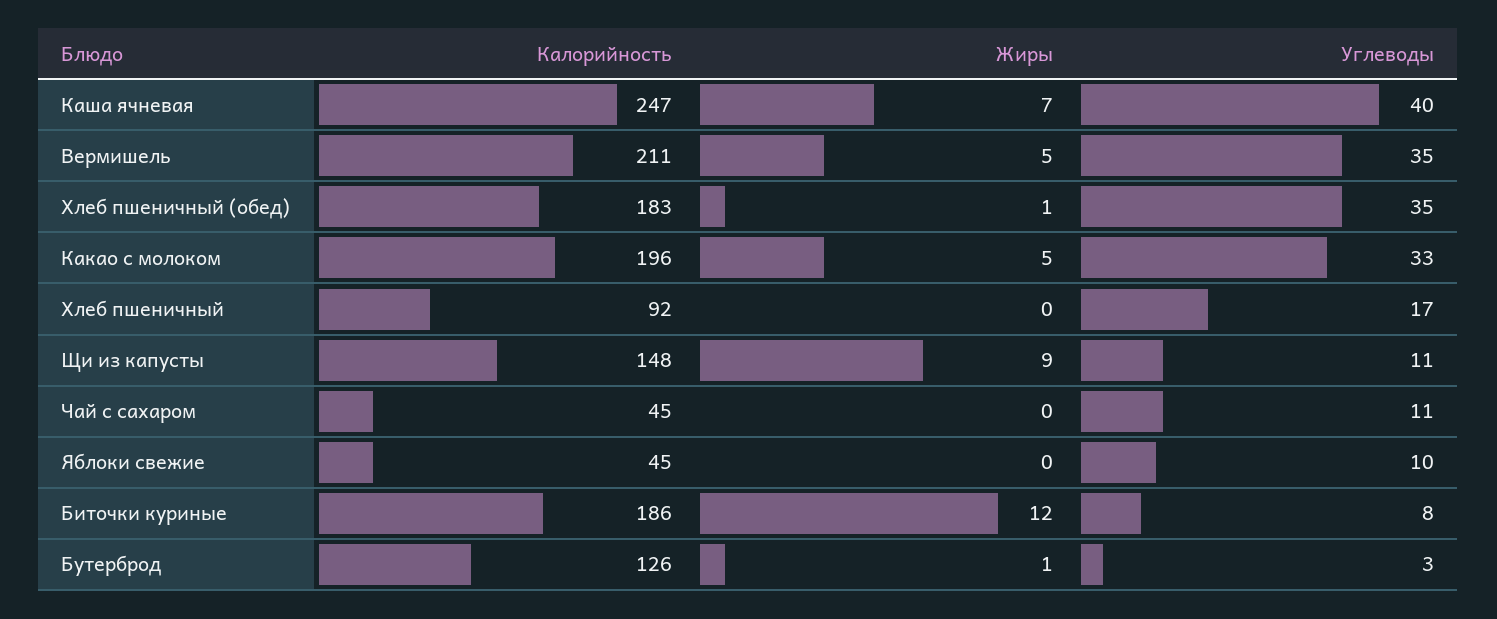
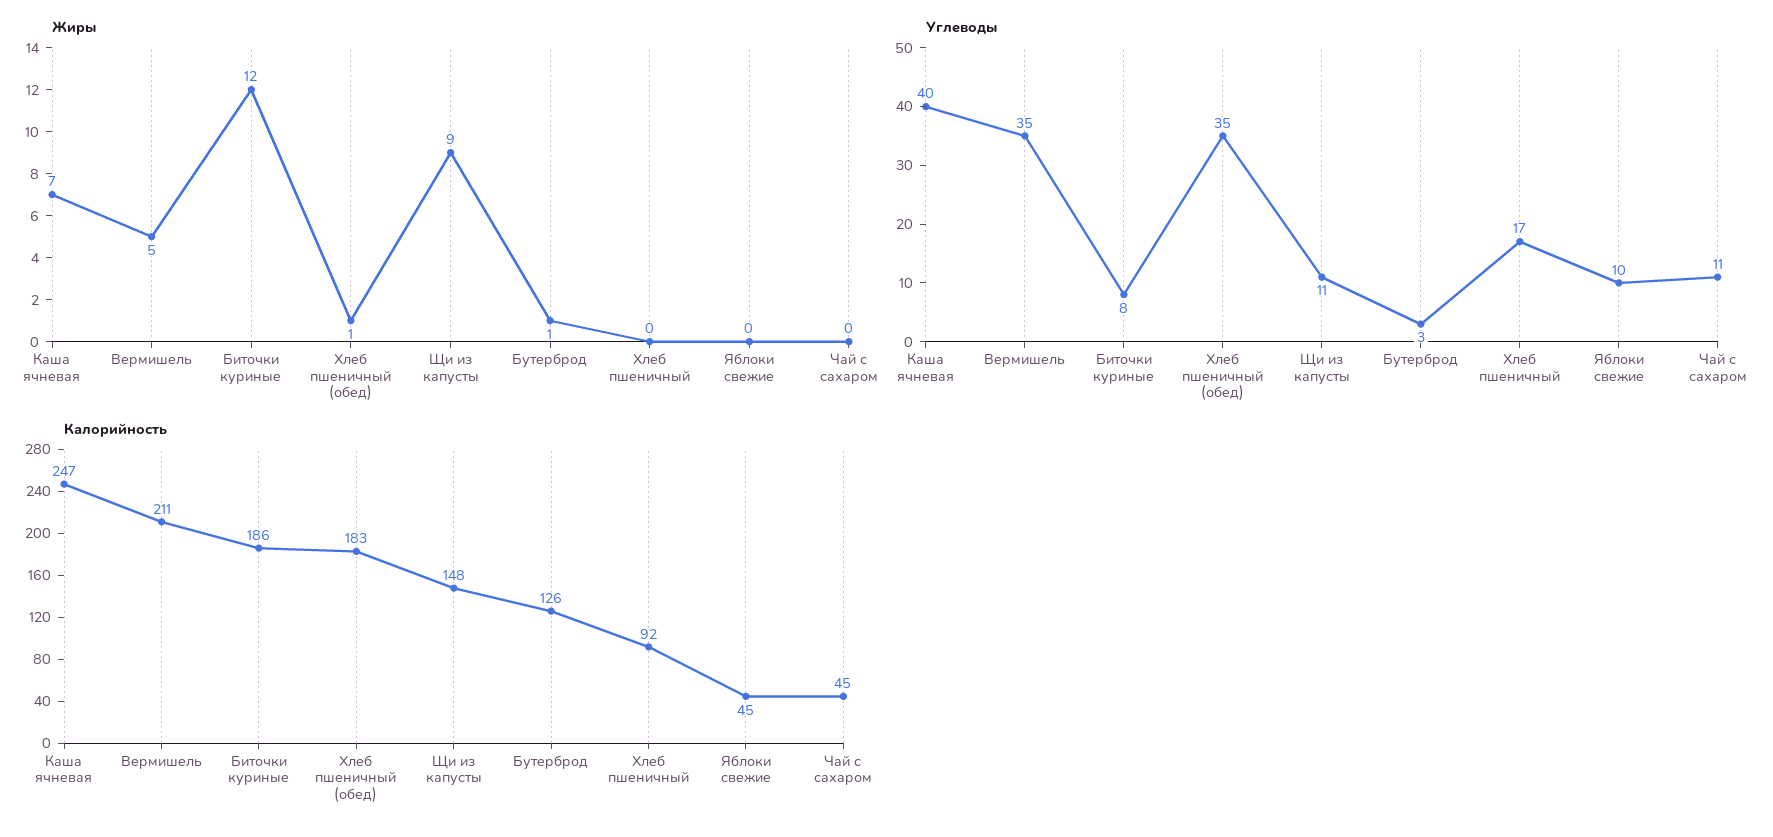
Калорийность, Какао с молоком: 196 -> none
Жиры, Какао с молоком: 5 -> none
Углеводы, Какао с молоком: 33 -> none

